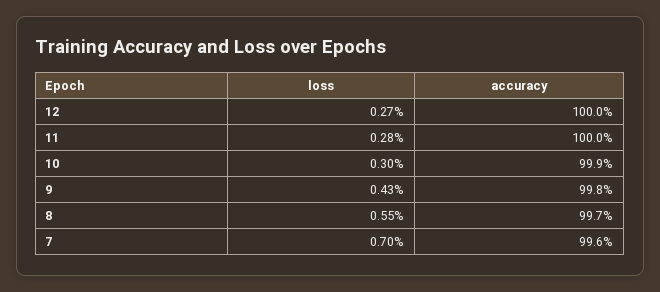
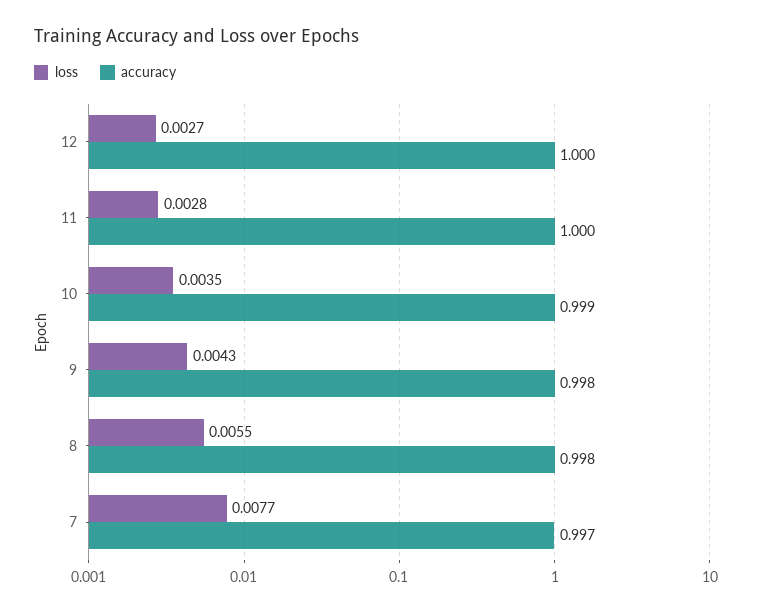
loss, 10: 0.003 -> 0.0035
accuracy, 8: 0.997 -> 0.998
loss, 7: 0.007 -> 0.0077
accuracy, 7: 0.996 -> 0.997

